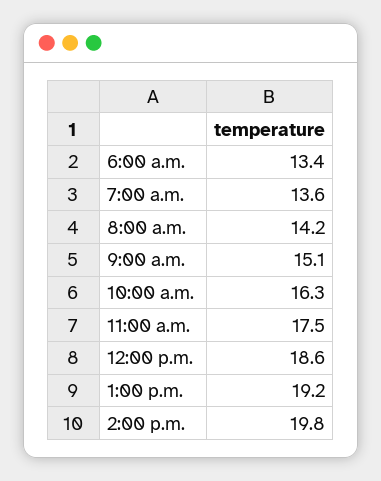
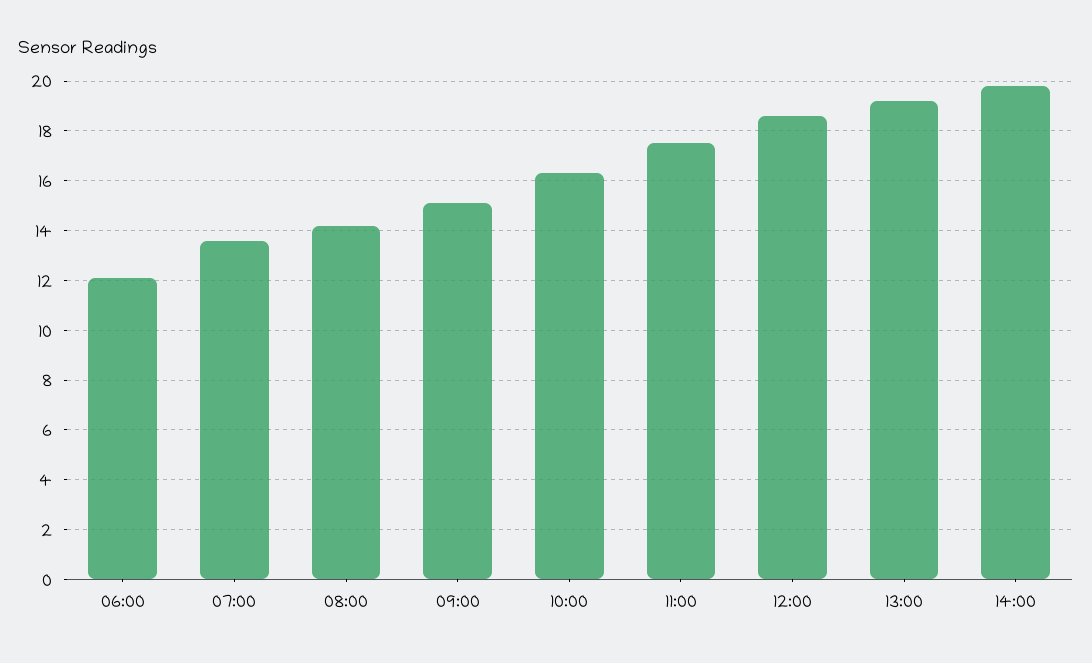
6:00 a.m.: 13.4 -> 12

